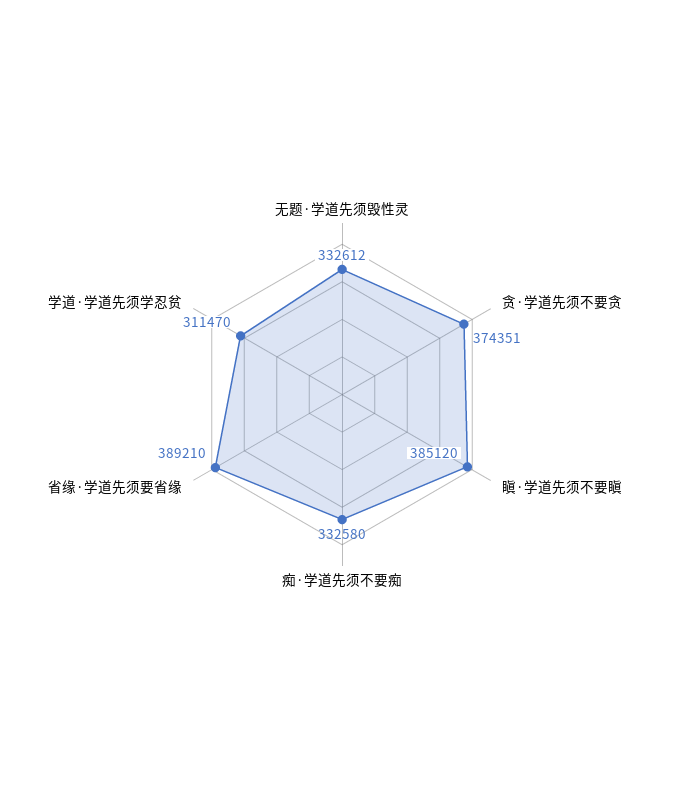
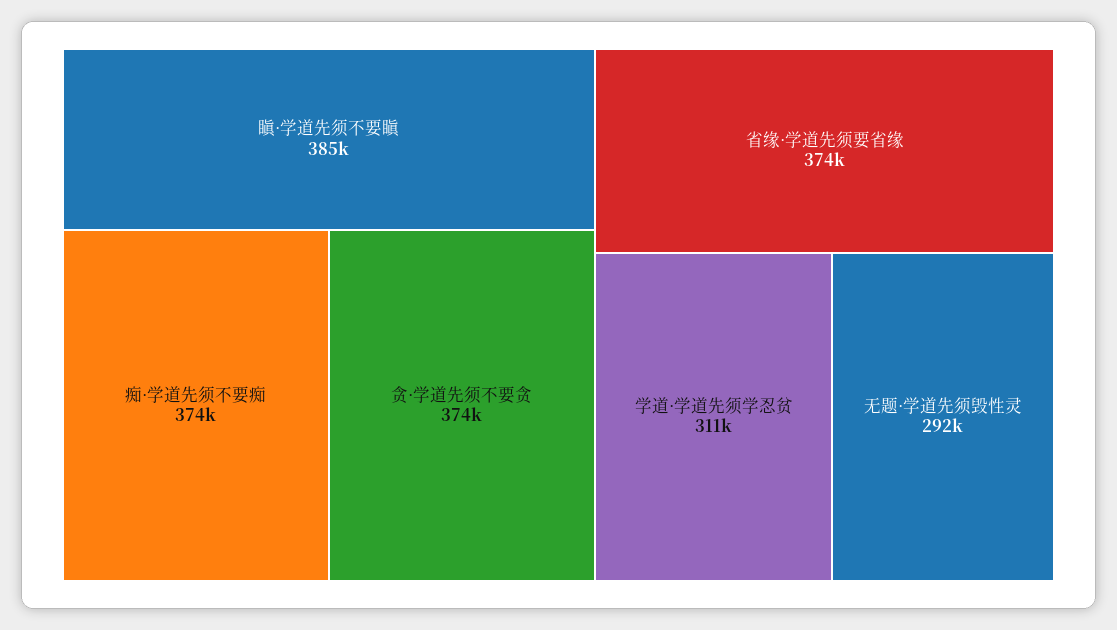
无题·学道先须毁性灵: 332612 -> 292000
痴·学道先须不要痴: 332580 -> 374000
省缘·学道先须要省缘: 389210 -> 374000

